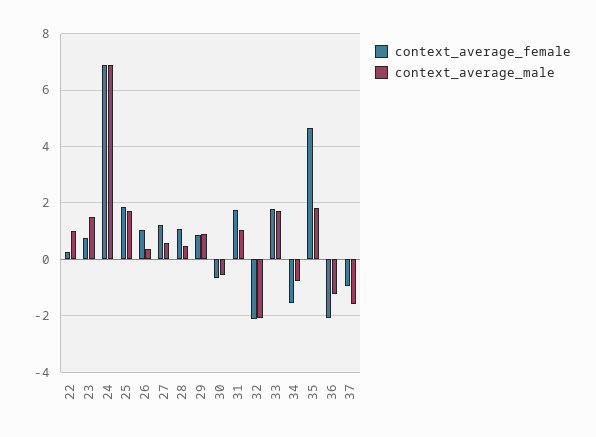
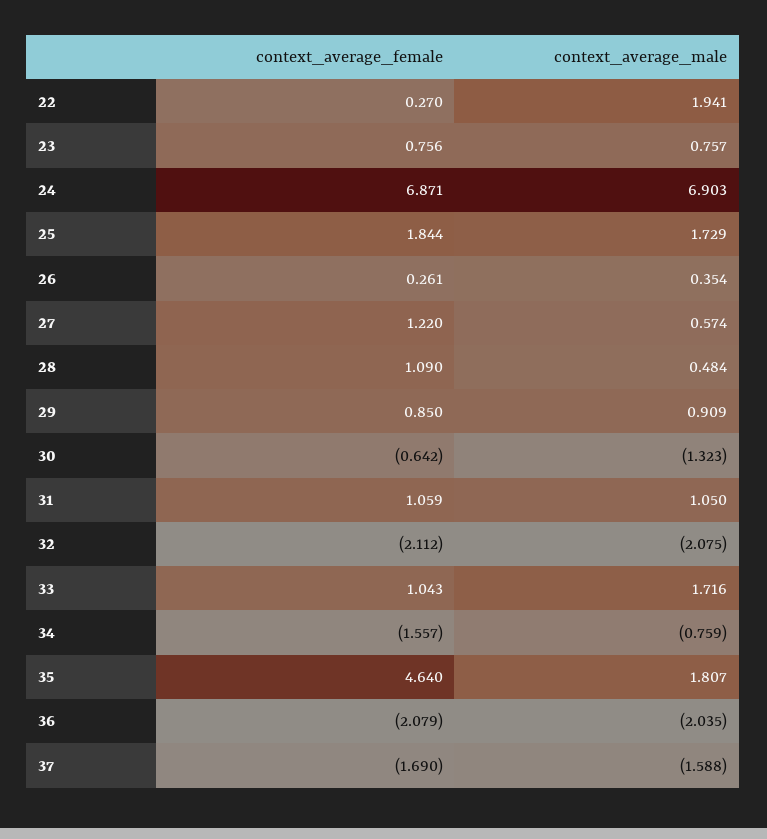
context_average_male, 22: 1 -> 1.941
context_average_male, 23: 1.5 -> 0.757
context_average_female, 26: 1 -> 0.261
context_average_male, 30: -0.5 -> -1.323
context_average_female, 31: 1.75 -> 1.059
context_average_female, 33: 1.75 -> 1.043
context_average_male, 36: -1.25 -> -2.035
context_average_female, 37: -1 -> -1.69

